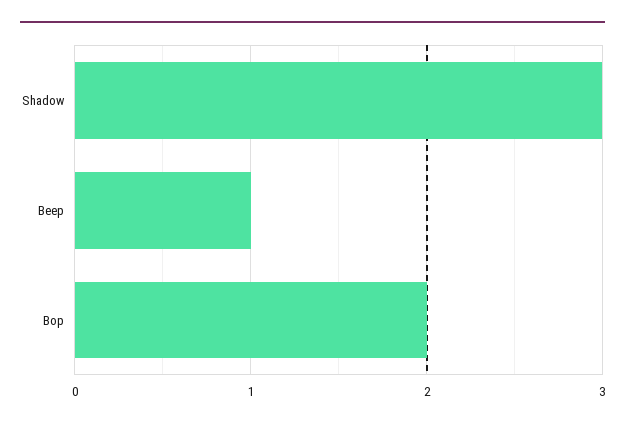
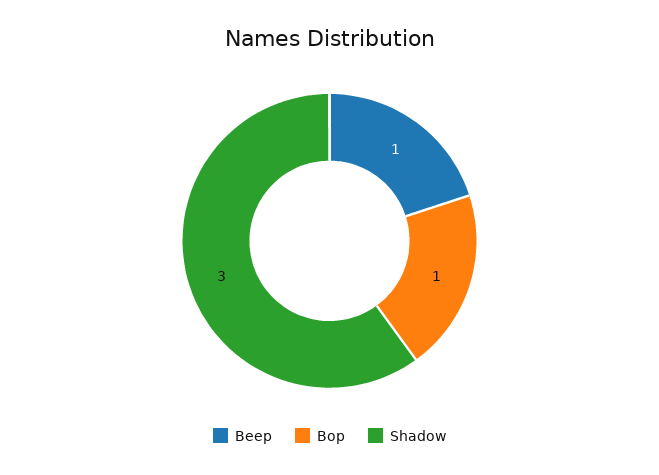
Bop: 2 -> 1

